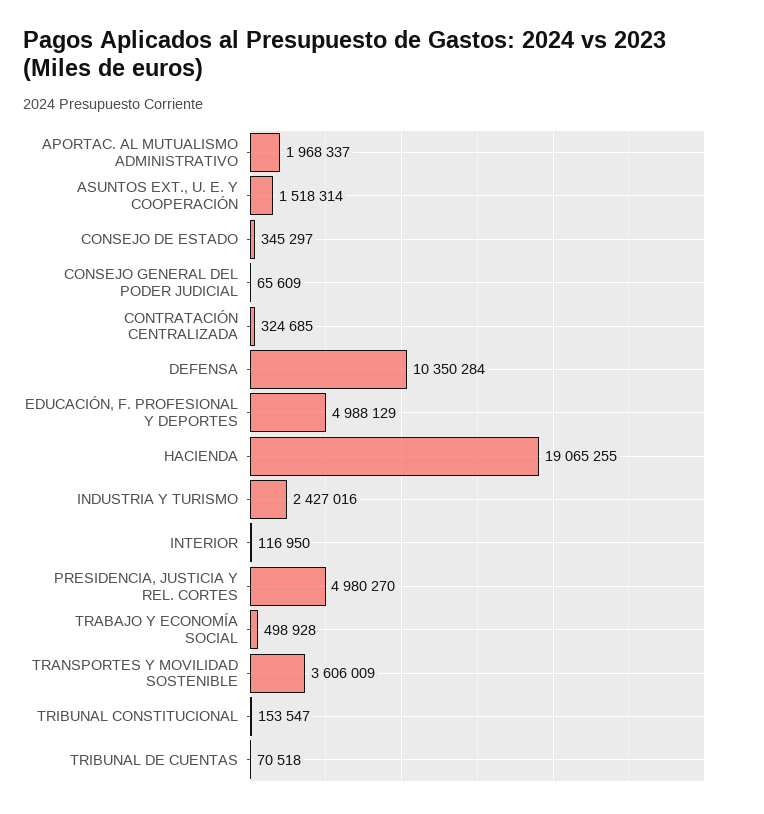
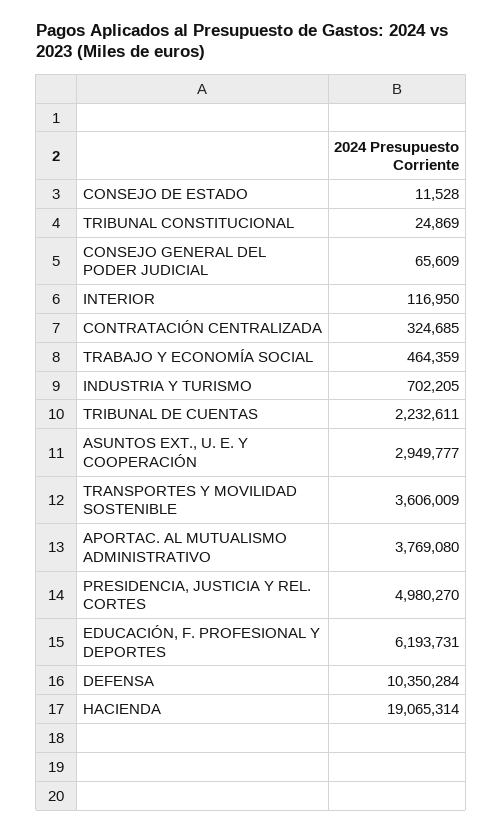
APORTAC. AL MUTUALISMO ADMINISTRATIVO: 1968337 -> 3769080
ASUNTOS EXT., U. E. Y COOPERACIÓN: 1518314 -> 2949777
CONSEJO DE ESTADO: 345297 -> 11528
EDUCACIÓN, F. PROFESIONAL Y DEPORTES: 4988129 -> 6193731
HACIENDA: 19065255 -> 19065314
INDUSTRIA Y TURISMO: 2427016 -> 702205
TRABAJO Y ECONOMÍA SOCIAL: 498928 -> 464359
TRIBUNAL CONSTITUCIONAL: 153547 -> 24869
TRIBUNAL DE CUENTAS: 70518 -> 2232611

